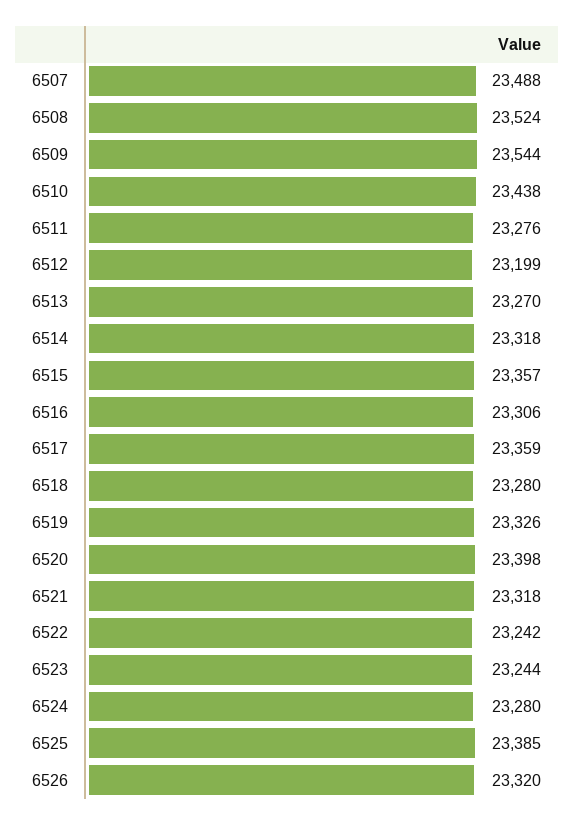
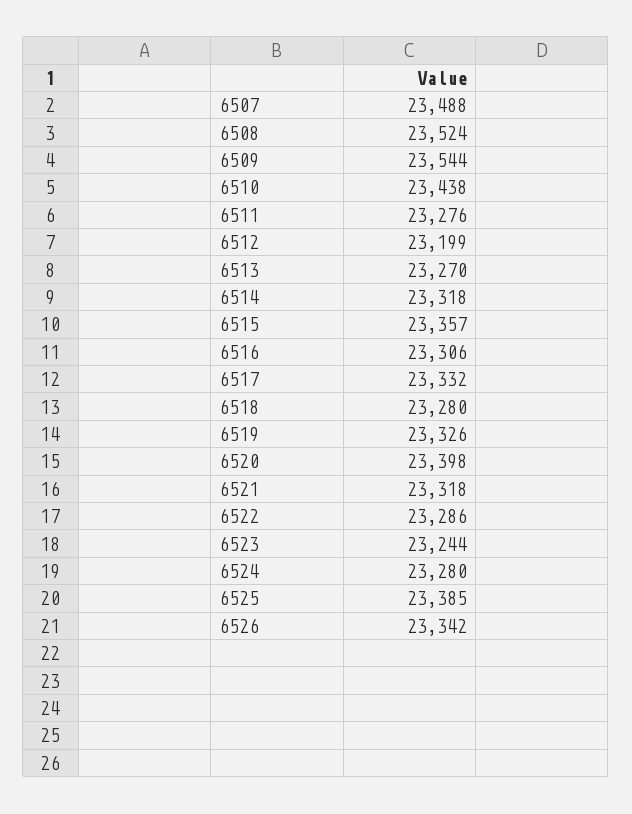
6517: 23359 -> 23332
6522: 23242 -> 23286
6526: 23320 -> 23342

